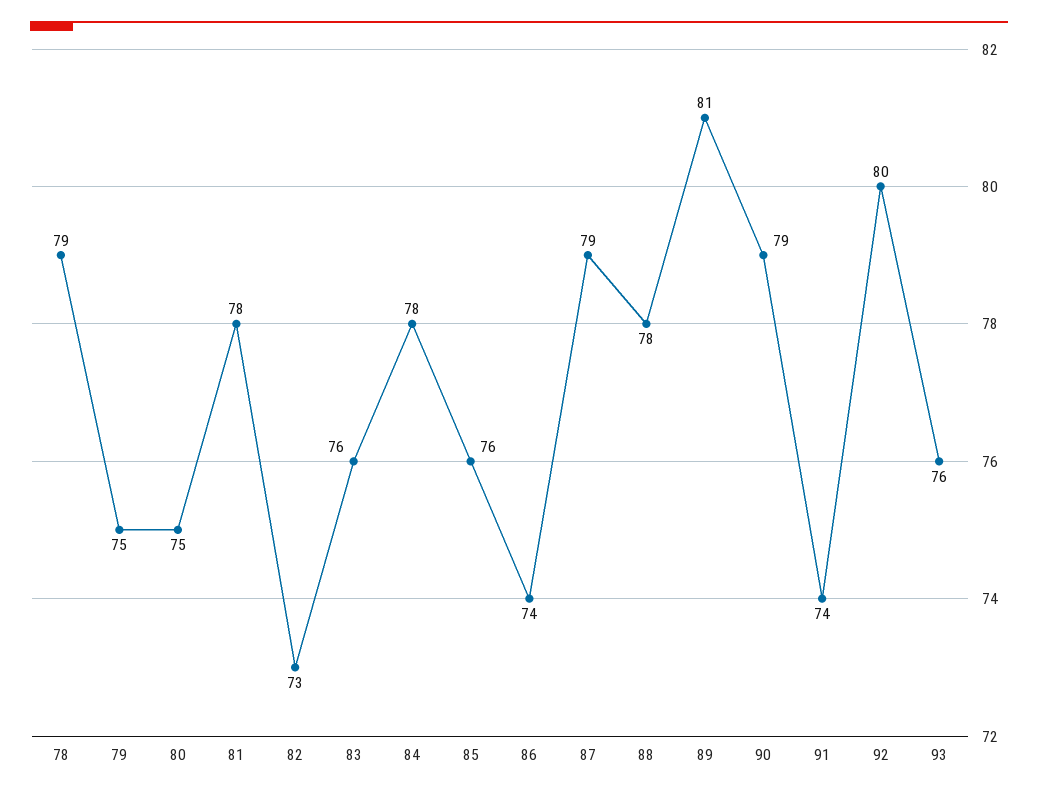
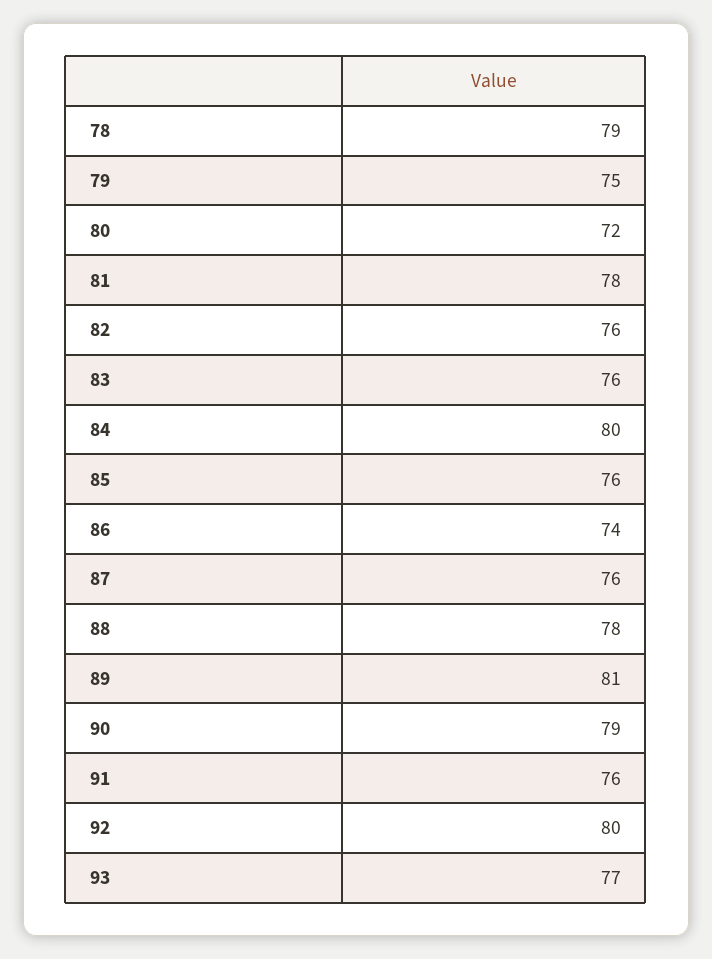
80: 75 -> 72
82: 73 -> 76
84: 78 -> 80
87: 79 -> 76
91: 74 -> 76
93: 76 -> 77

